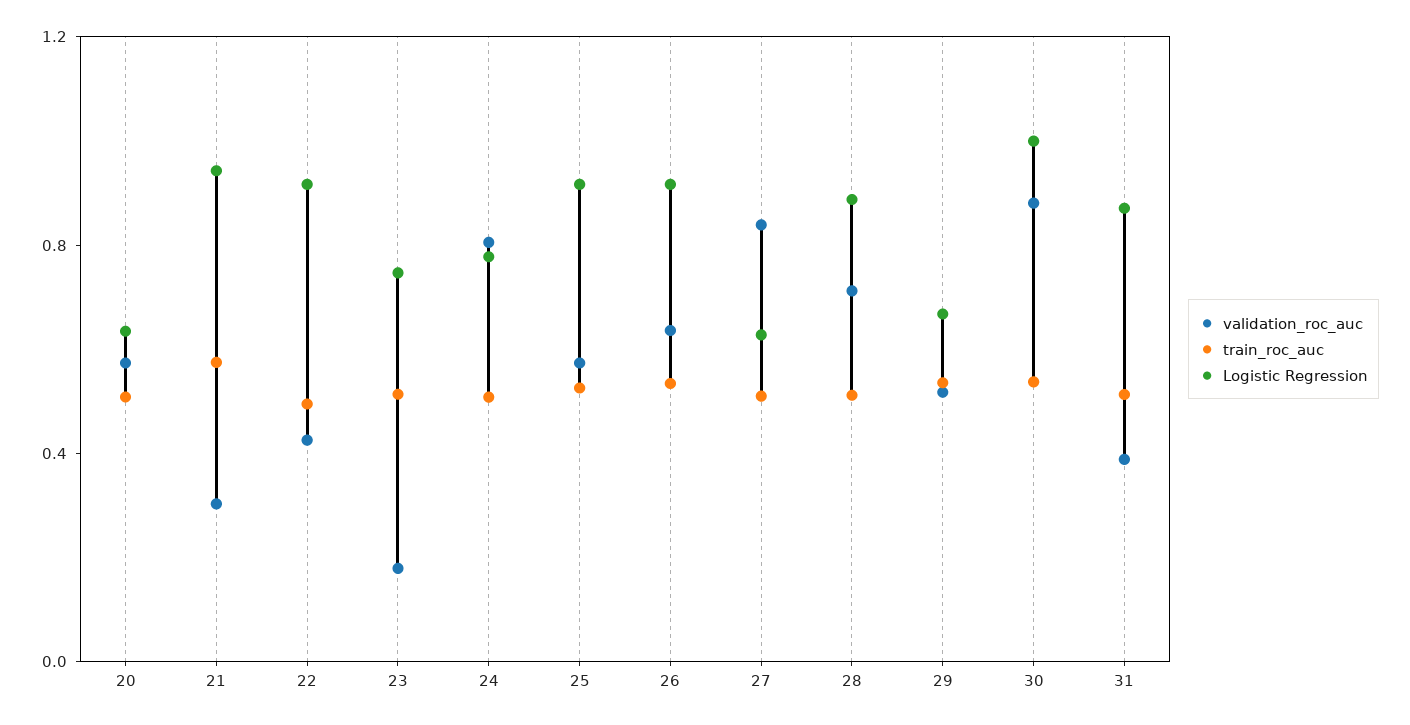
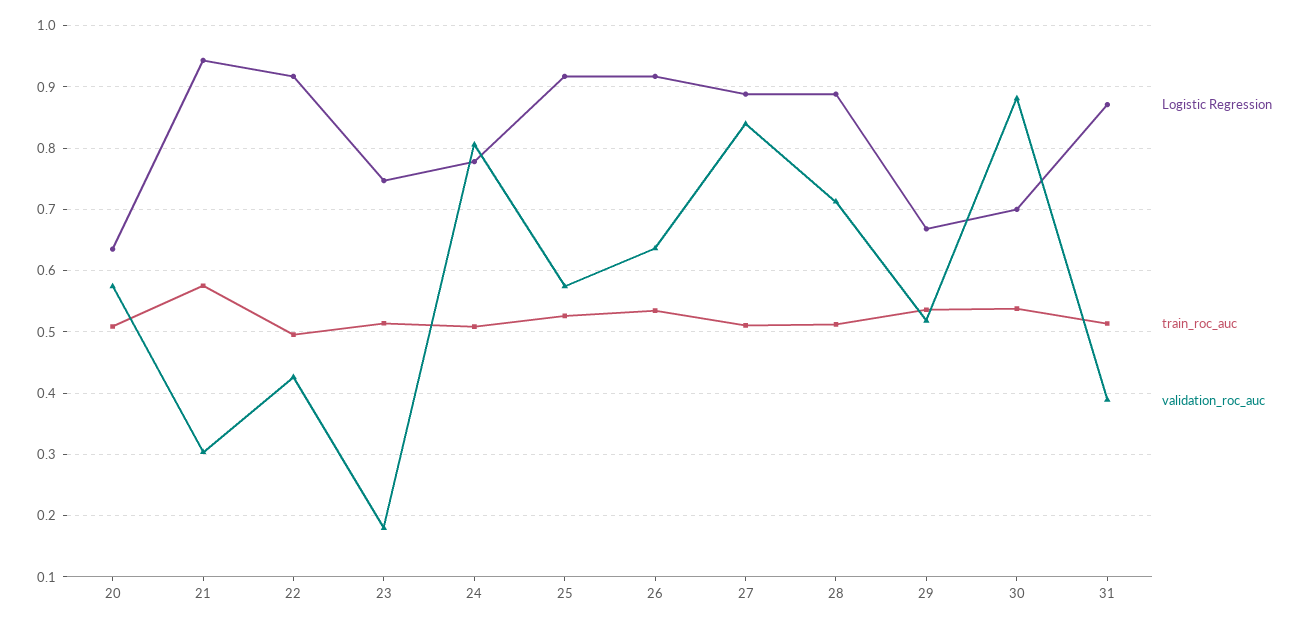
Logistic Regression, 27: 0.6 -> 0.89
Logistic Regression, 30: 1 -> 0.7

